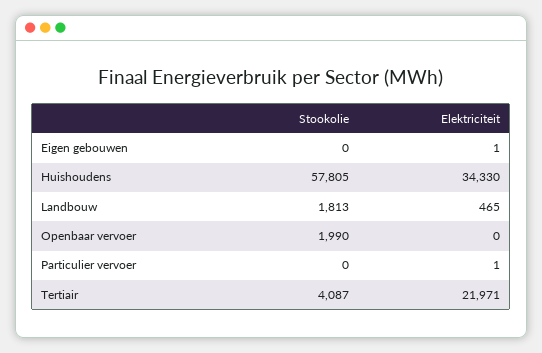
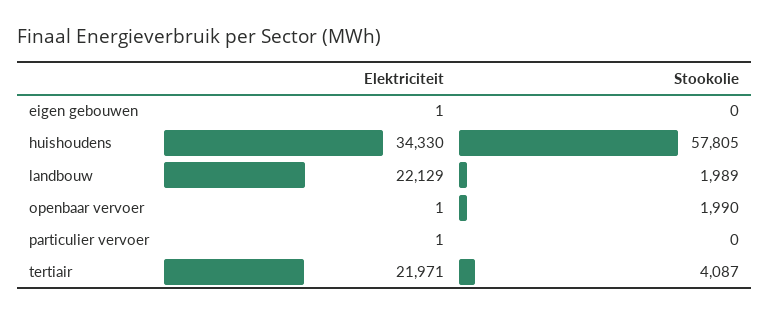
Stookolie, Landbouw: 1813 -> 1989
Elektriciteit, Landbouw: 465 -> 22129
Elektriciteit, Openbaar vervoer: 0 -> 1

